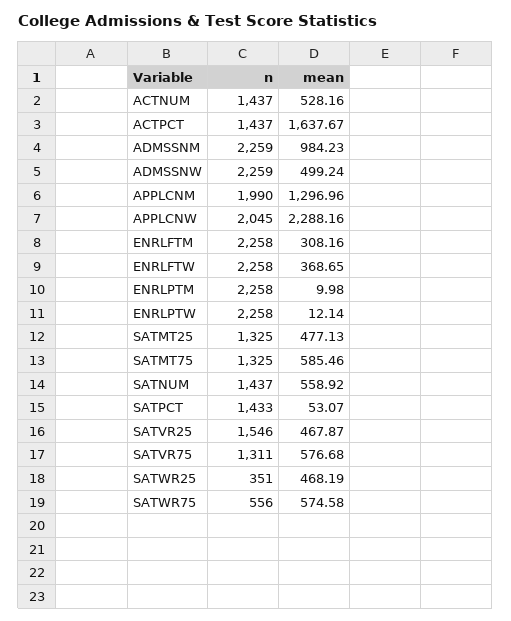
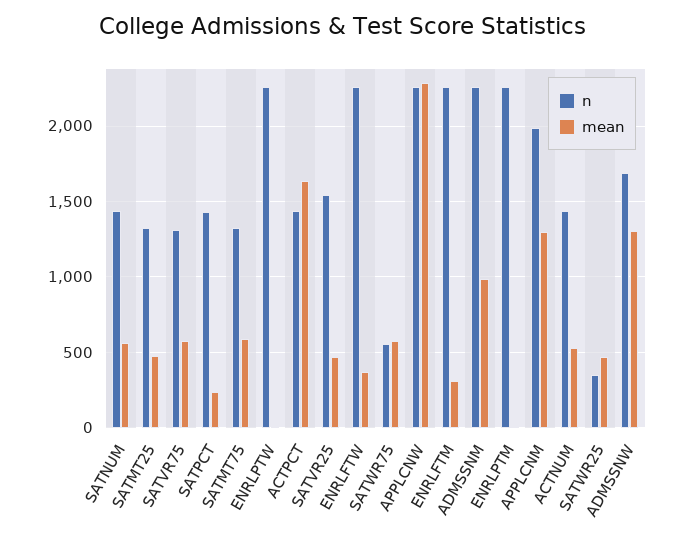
n, ADMSSNW: 2259 -> 1700
mean, ADMSSNW: 499.24 -> 1300
n, APPLCNW: 2045 -> 2250
mean, SATPCT: 53.07 -> 250

